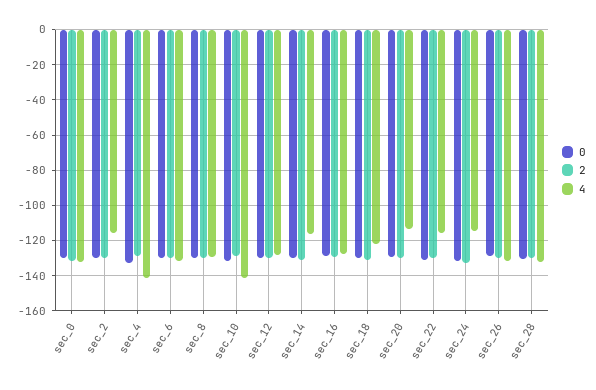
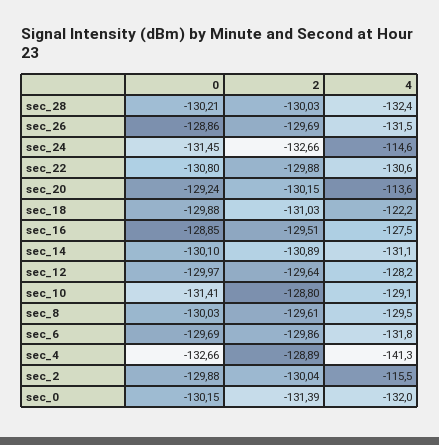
4, sec_10: -140 -> -129.1
4, sec_14: -115 -> -131.1
4, sec_22: -115 -> -130.6

